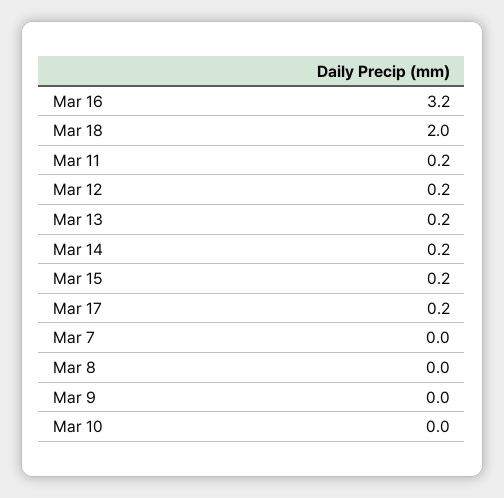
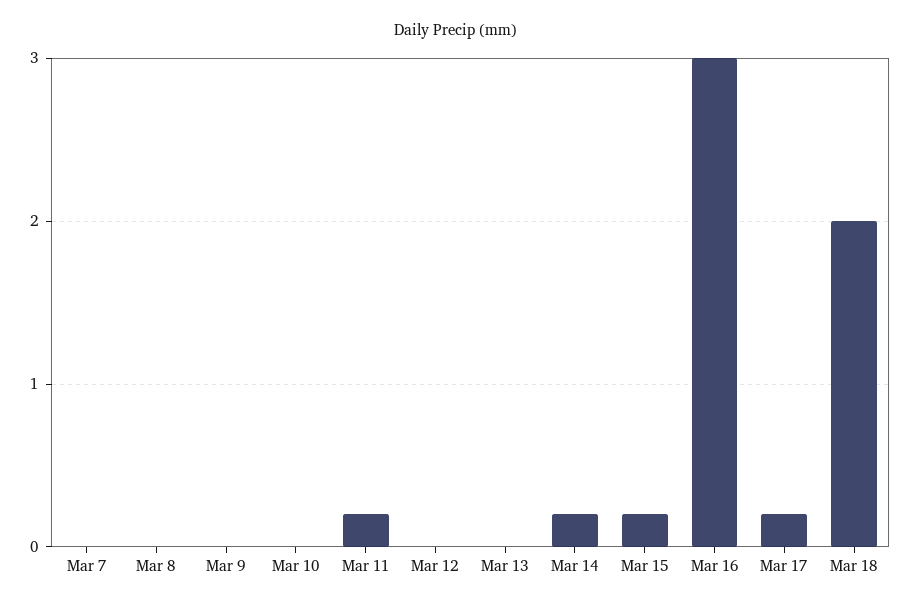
Mar 16: 3.2 -> 3
Mar 12: 0.2 -> 0
Mar 13: 0.2 -> 0

